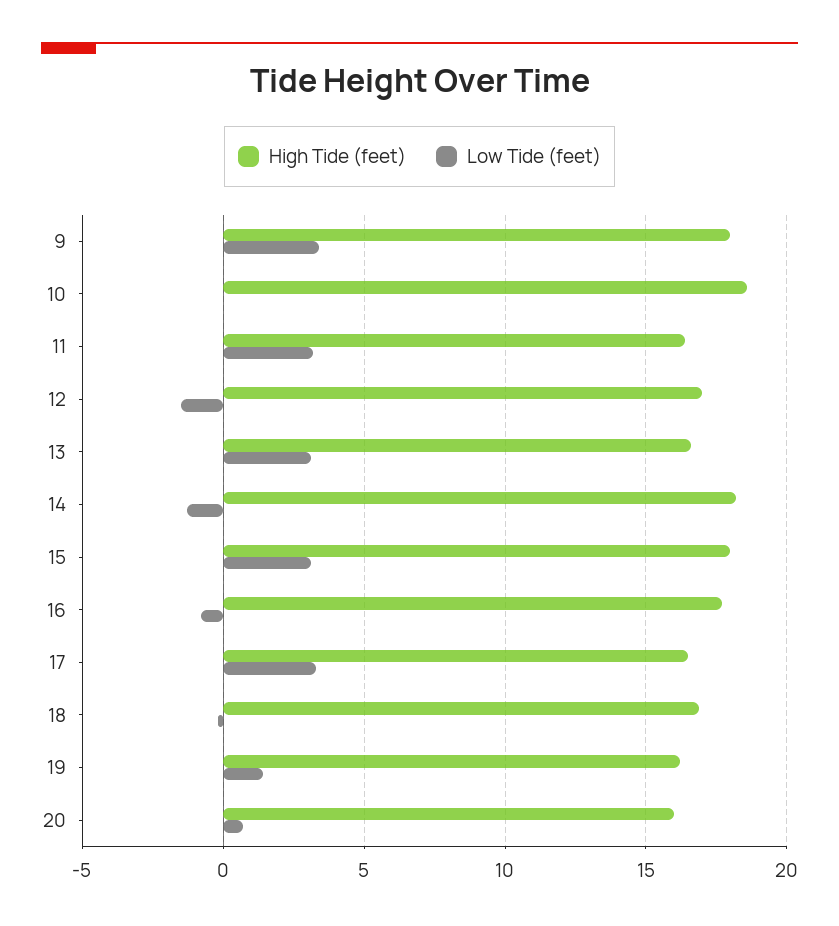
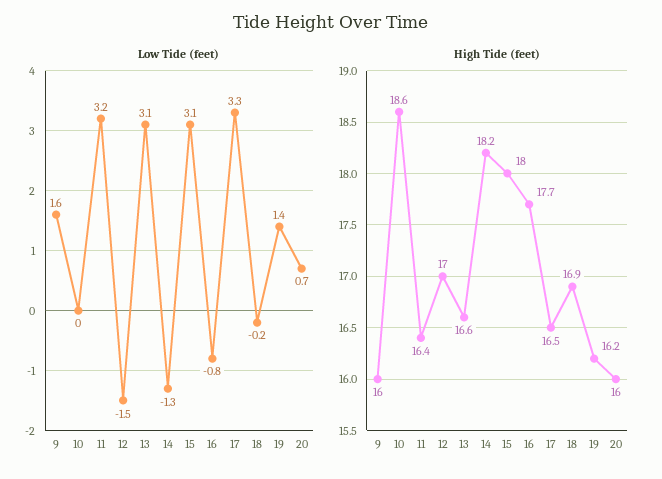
High Tide (feet), 9: 18 -> 16
Low Tide (feet), 9: 3.5 -> 1.6

